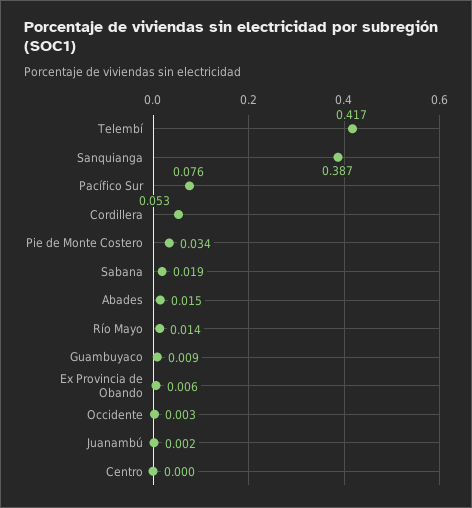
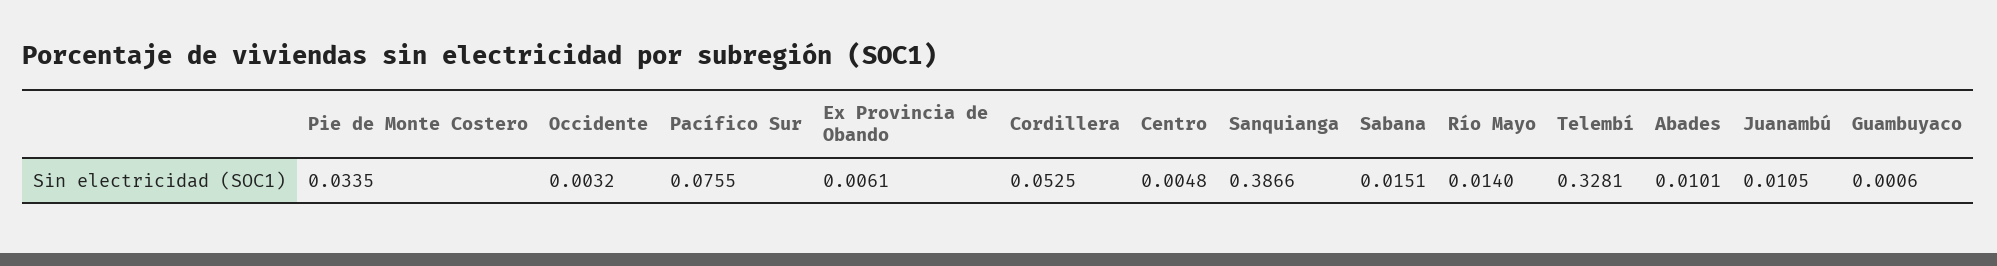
Telembí: 0.417 -> 0.3281
Sabana: 0.019 -> 0.0151
Abades: 0.015 -> 0.0101
Guambuyaco: 0.009 -> 0.0006
Juanambú: 0.002 -> 0.0105
Centro: 0 -> 0.0048

